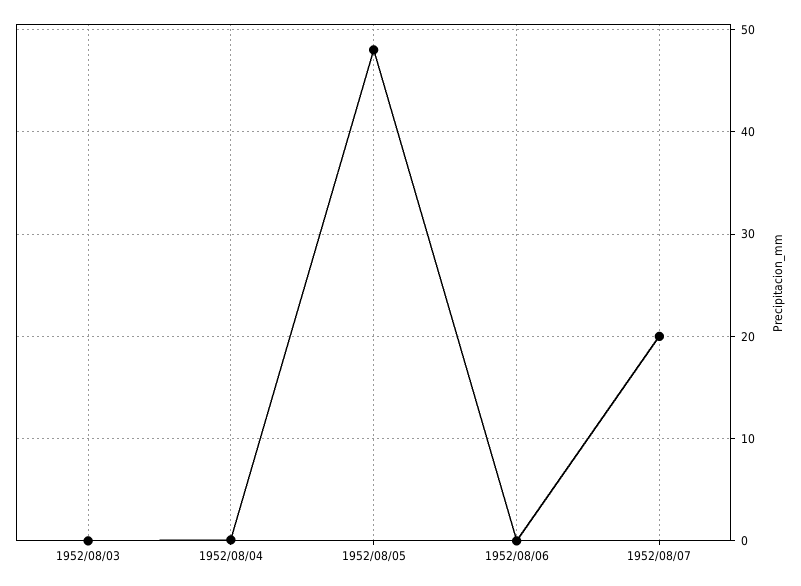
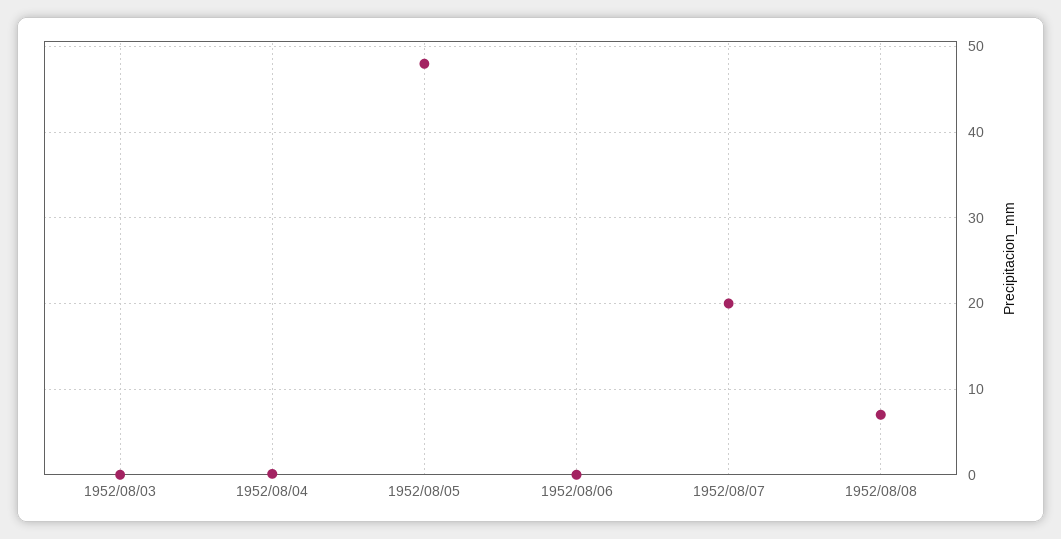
1952/08/08: none -> 7

